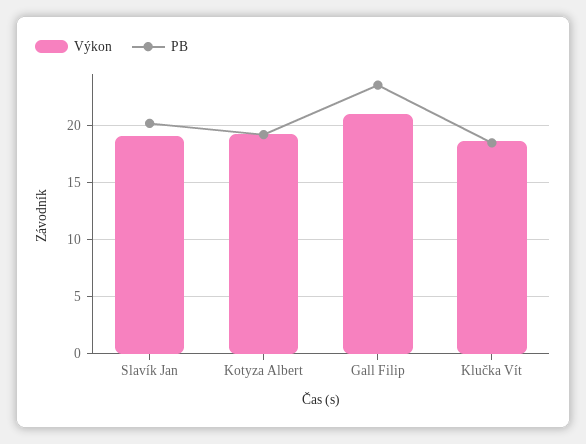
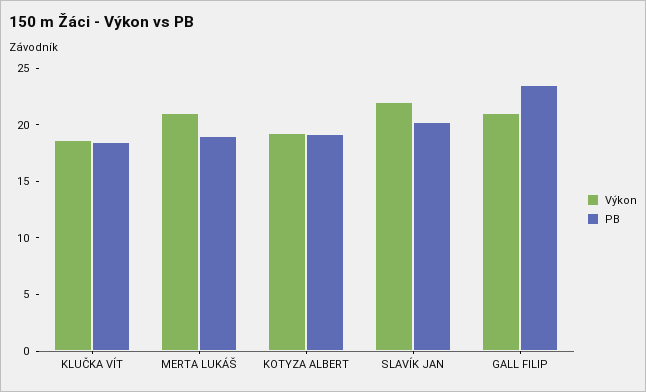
Výkon, Slavík Jan: 19 -> 22
Výkon, MERTA LUKÁŠ: none -> 21
PB, MERTA LUKÁŠ: none -> 19

